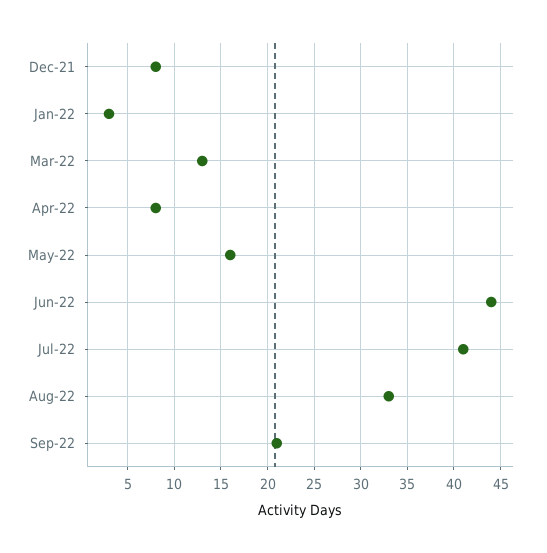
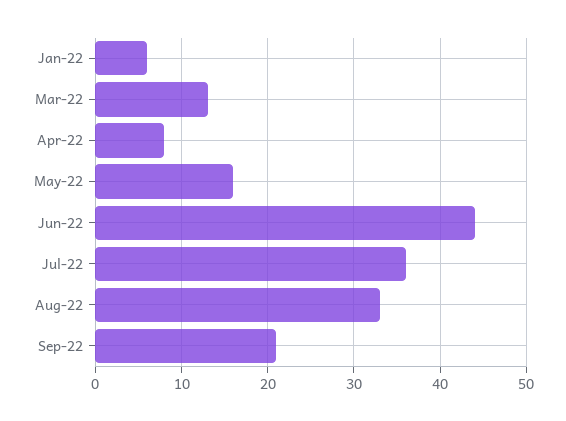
Dec-21: 8 -> none
Jan-22: 3 -> 6
Jul-22: 41 -> 36

